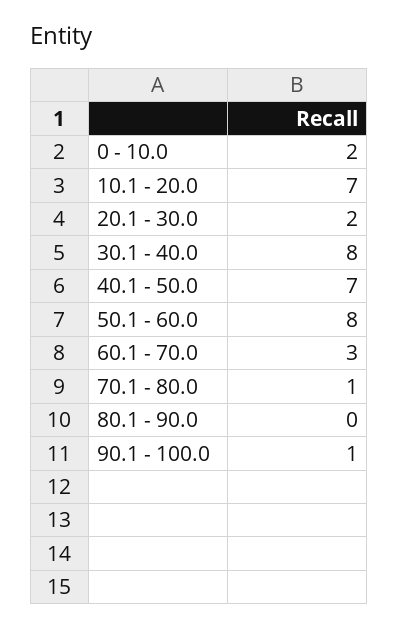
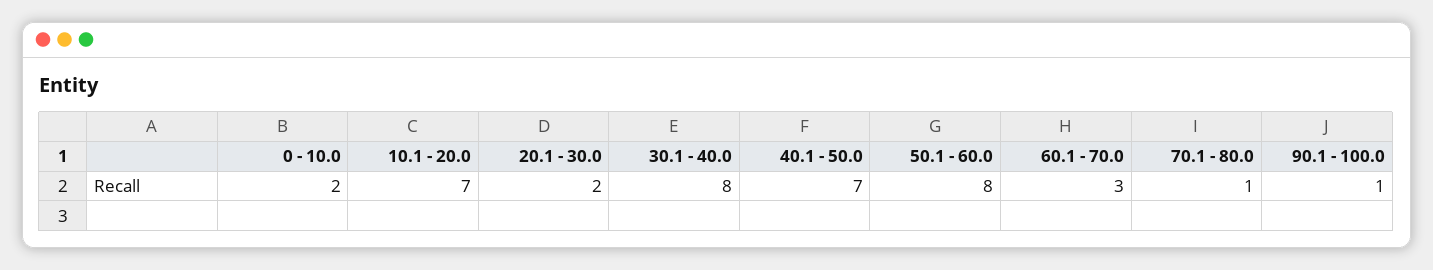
80.1 - 90.0: 0 -> none

